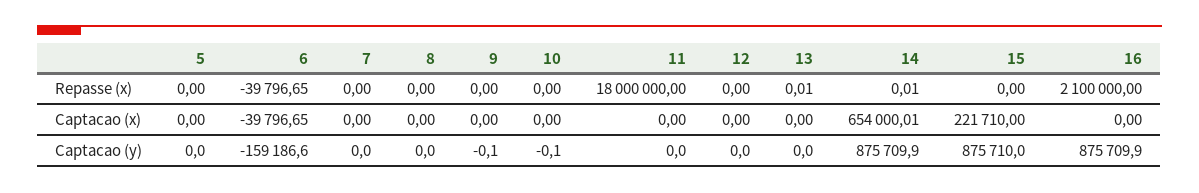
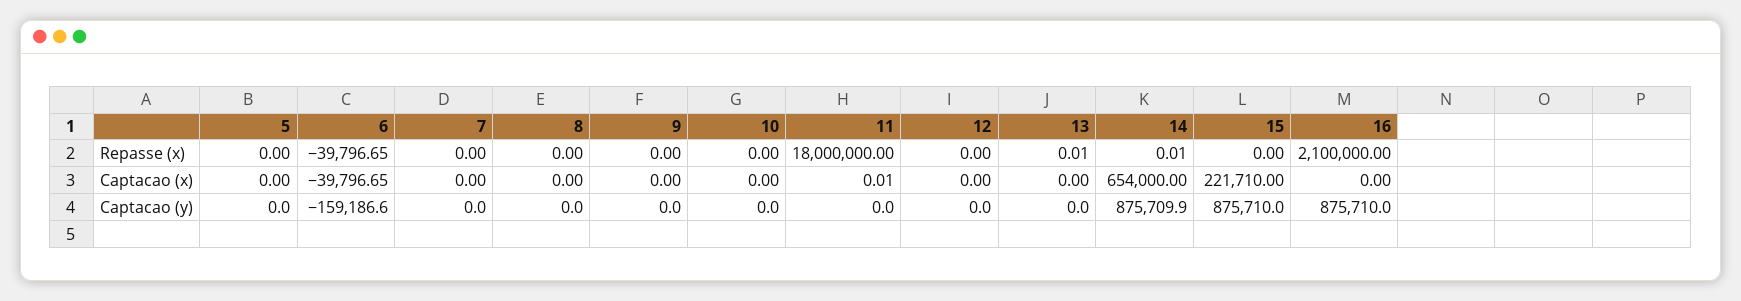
11, Captacao (x): 0 -> 0.01
14, Captacao (x): 654000.01 -> 654000
9, Captacao (y): -0.1 -> 0
10, Captacao (y): -0.1 -> 0
16, Captacao (y): 875709.9 -> 875710

